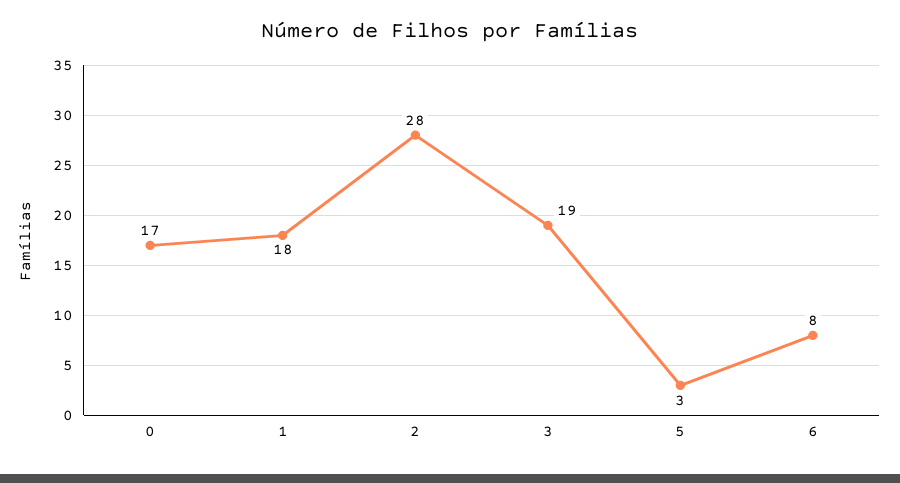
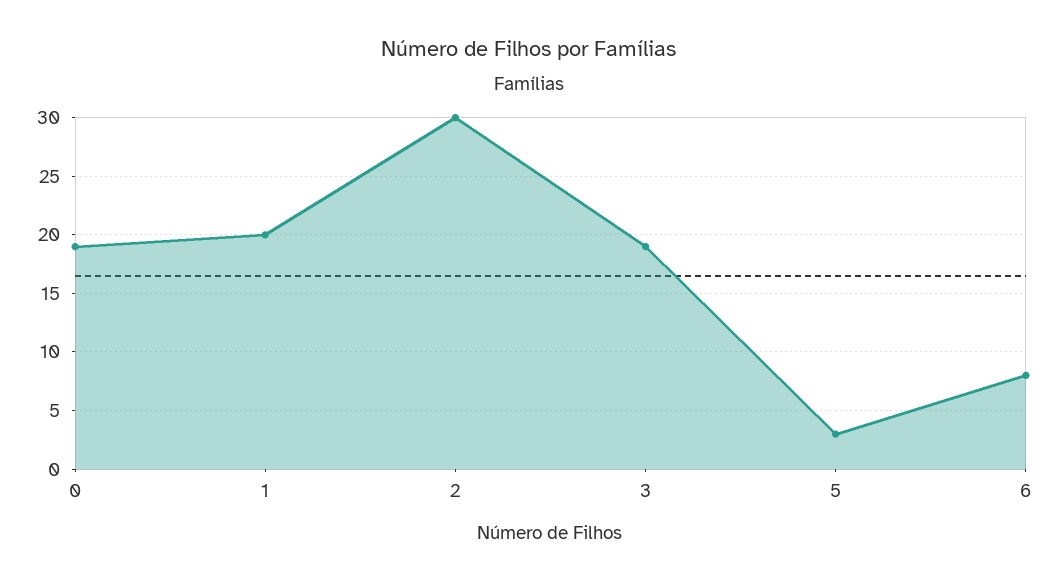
0: 17 -> 19
1: 18 -> 20
2: 28 -> 30

